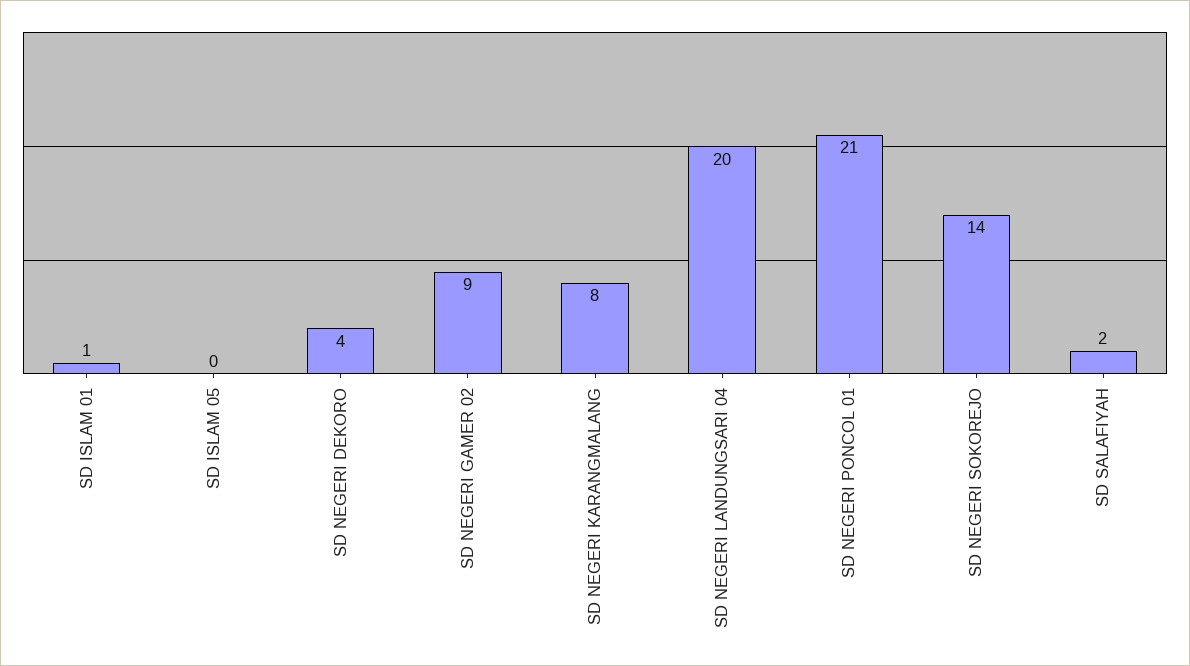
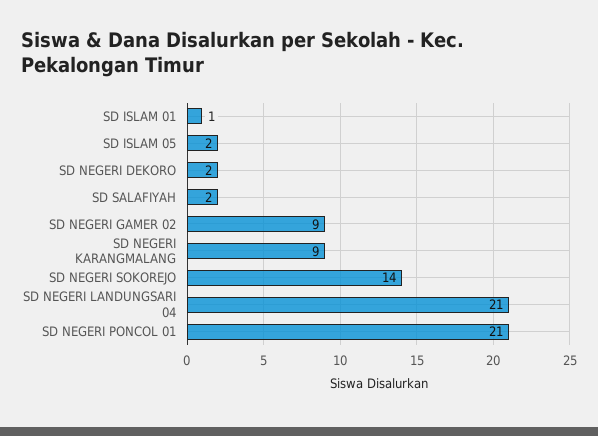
SD ISLAM 05: 0 -> 2
SD NEGERI DEKORO: 4 -> 2
SD NEGERI KARANGMALANG: 8 -> 9
SD NEGERI LANDUNGSARI 04: 20 -> 21

